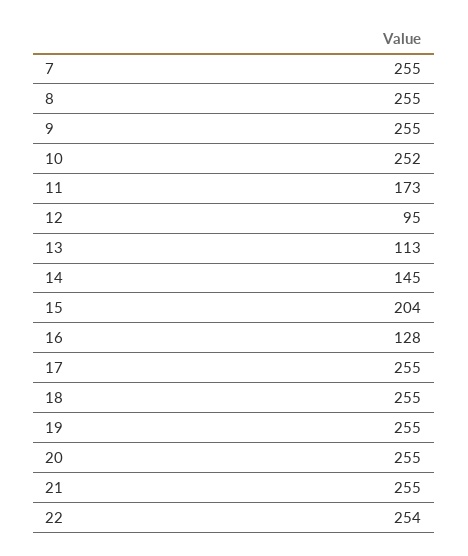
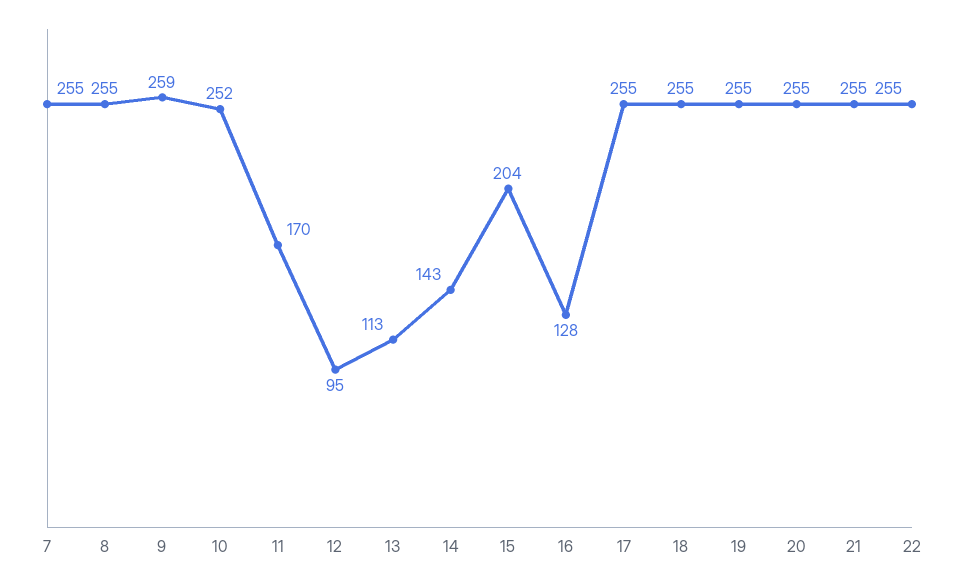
9: 255 -> 259
11: 173 -> 170
14: 145 -> 143
22: 254 -> 255

